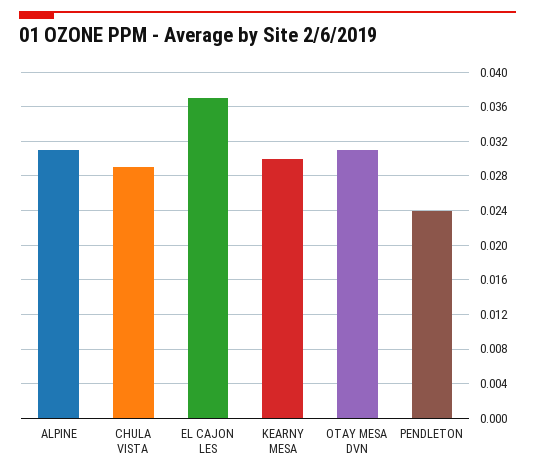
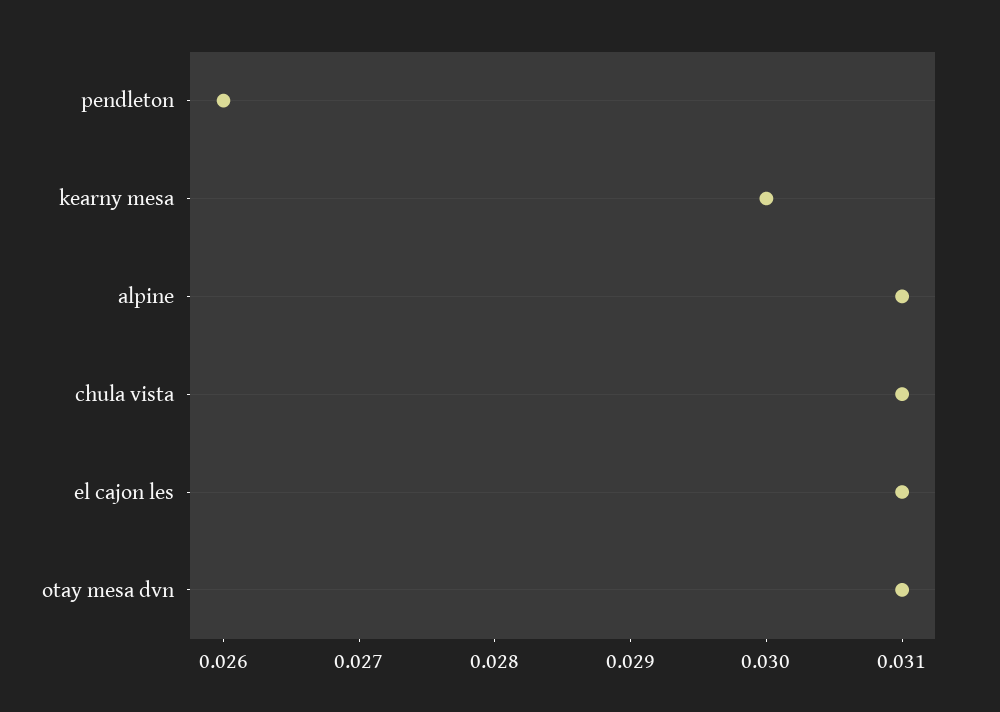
CHULA VISTA: 0.029 -> 0.031
EL CAJON LES: 0.037 -> 0.031
PENDLETON: 0.024 -> 0.026

